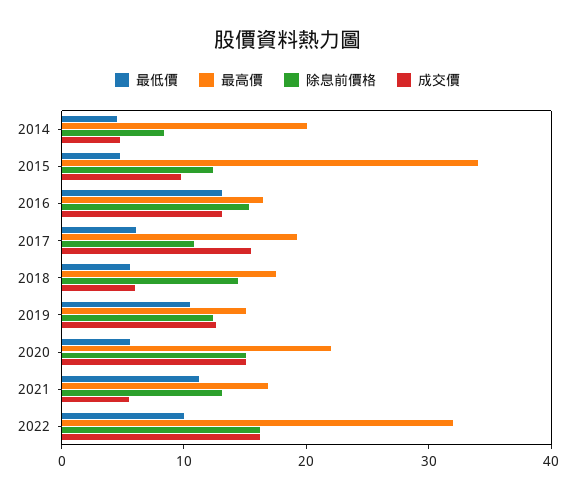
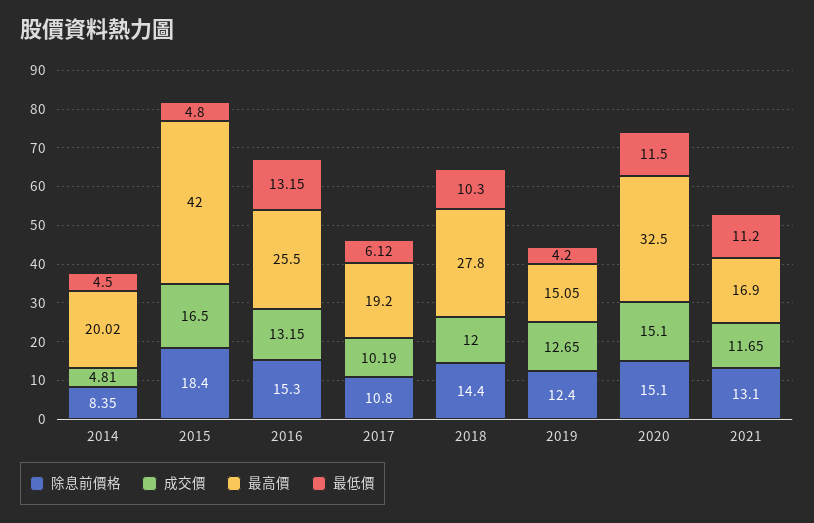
最高價, 2015: 34 -> 42
除息前價格, 2015: 12 -> 18.4
成交價, 2015: 10 -> 16.5
最高價, 2016: 16 -> 25.5
成交價, 2017: 16 -> 10.19
最低價, 2018: 6 -> 10.3
最高價, 2018: 18 -> 27.8
成交價, 2018: 6 -> 12
最低價, 2019: 10 -> 4.2
最低價, 2020: 6 -> 11.5
最高價, 2020: 22 -> 32.5
成交價, 2021: 6 -> 11.65
最低價, 2022: 10 -> none
最高價, 2022: 32 -> none
除息前價格, 2022: 16 -> none
成交價, 2022: 16 -> none

